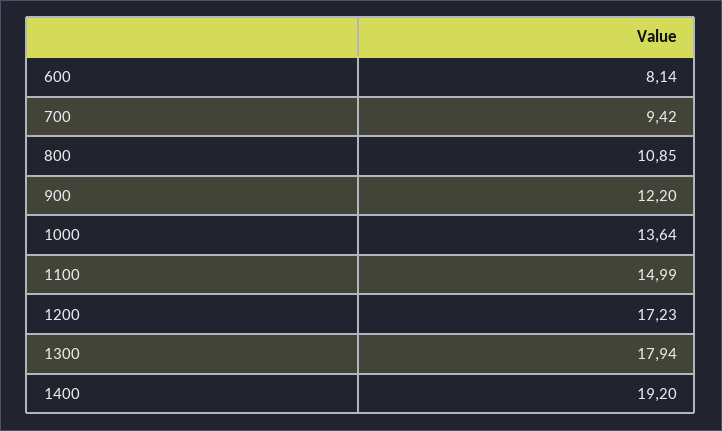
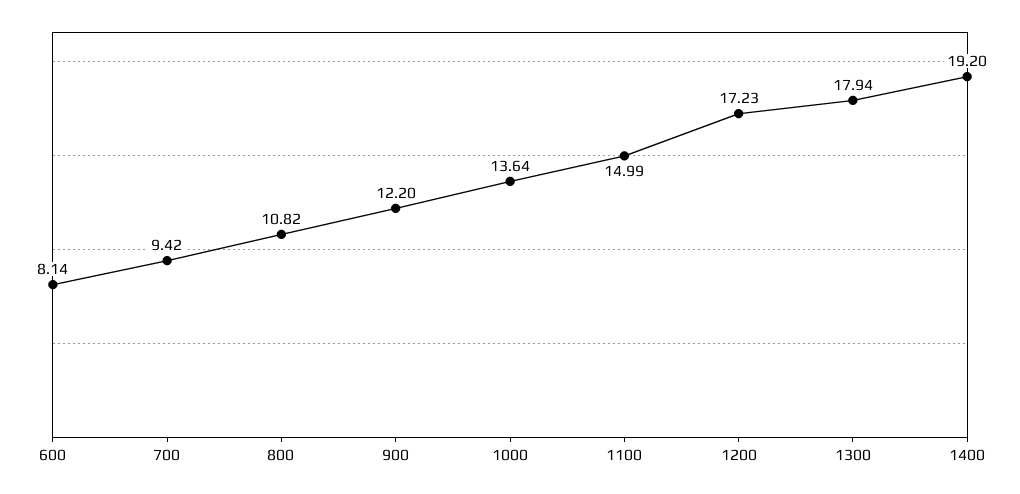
800: 10.85 -> 10.82

